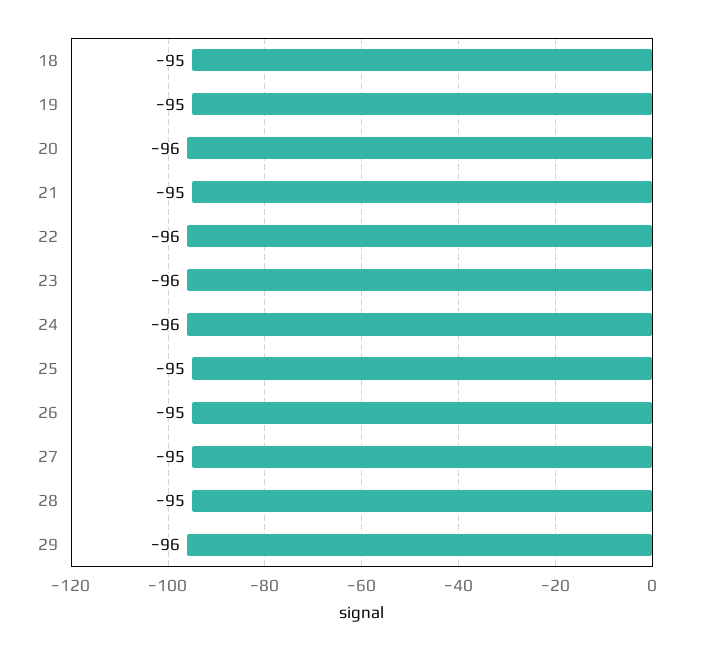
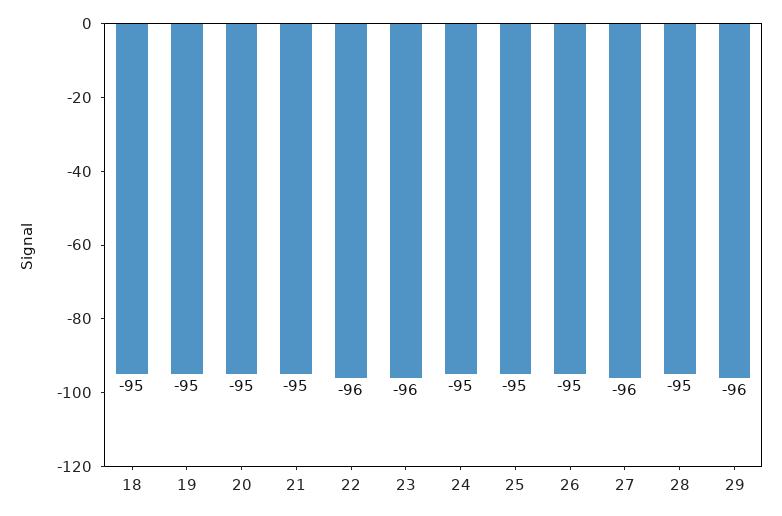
20: -96 -> -95
24: -96 -> -95
27: -95 -> -96

